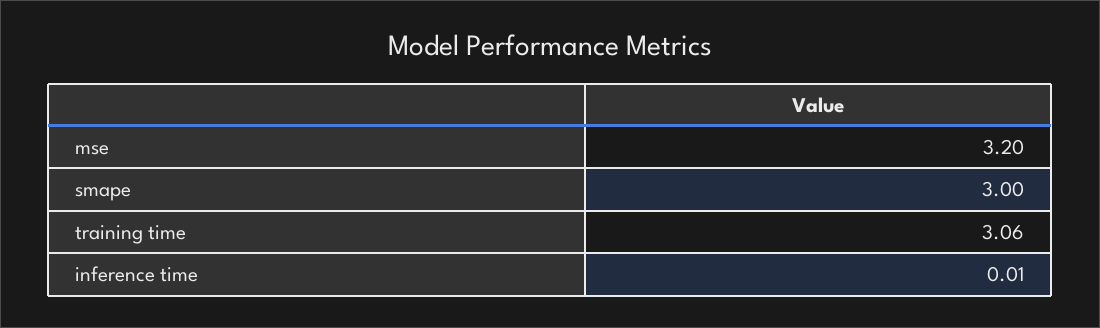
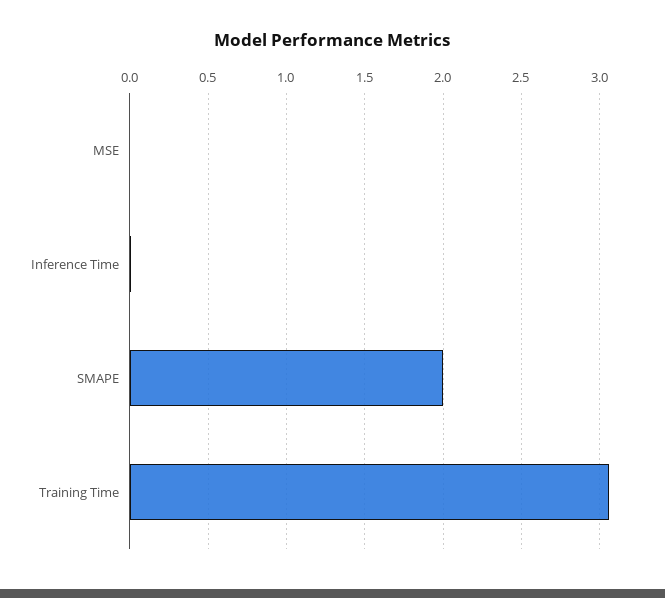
mse: 3.2 -> 0
smape: 3 -> 2

